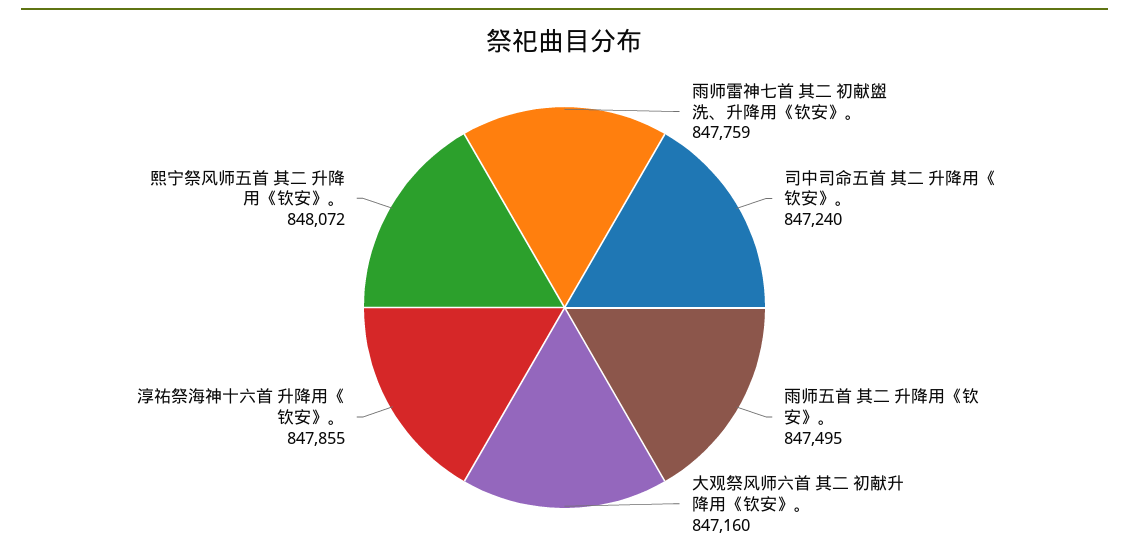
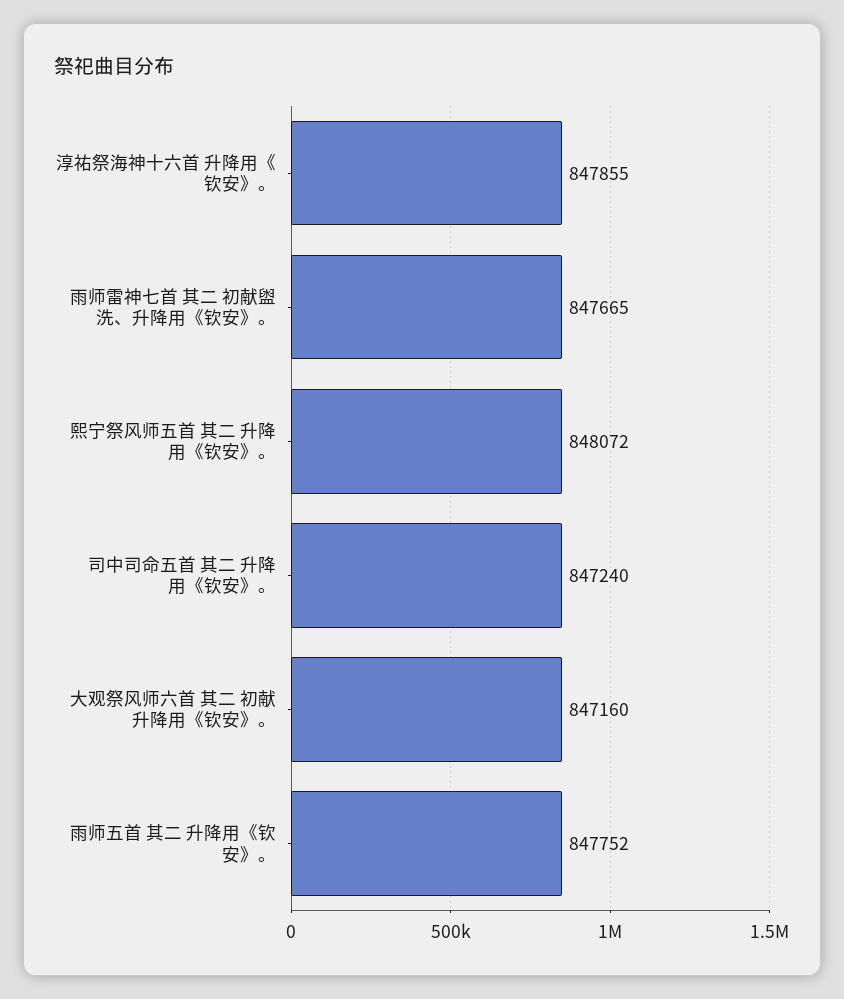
雨师雷神七首 其二 初献盥洗、升降用《钦安》。: 847759 -> 847665
雨师五首 其二 升降用《钦安》。: 847495 -> 847752

